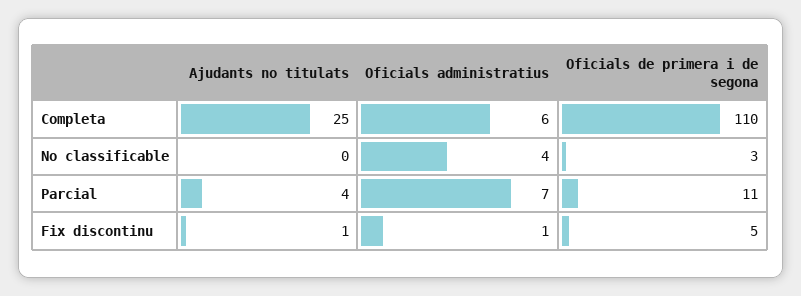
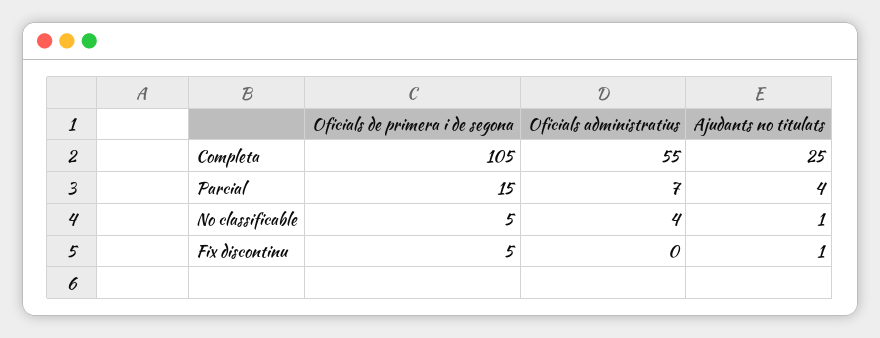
Oficials administratius, Completa: 6 -> 55
Oficials de primera i de segona, Completa: 110 -> 105
Ajudants no titulats, No classificable: 0 -> 1
Oficials de primera i de segona, No classificable: 3 -> 5
Oficials de primera i de segona, Parcial: 11 -> 15
Oficials administratius, Fix discontinu: 1 -> 0

